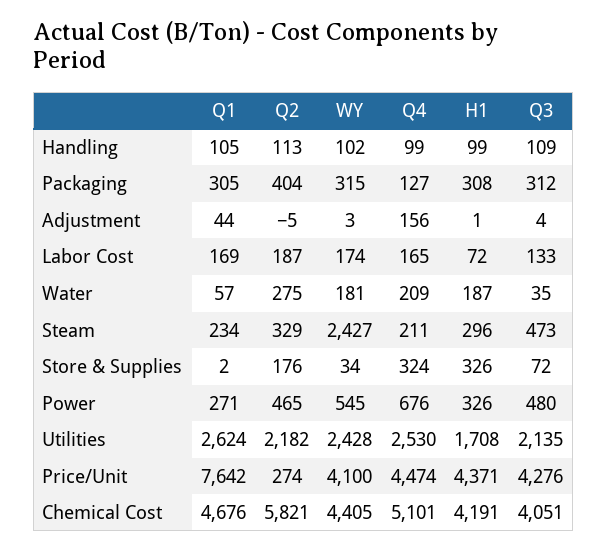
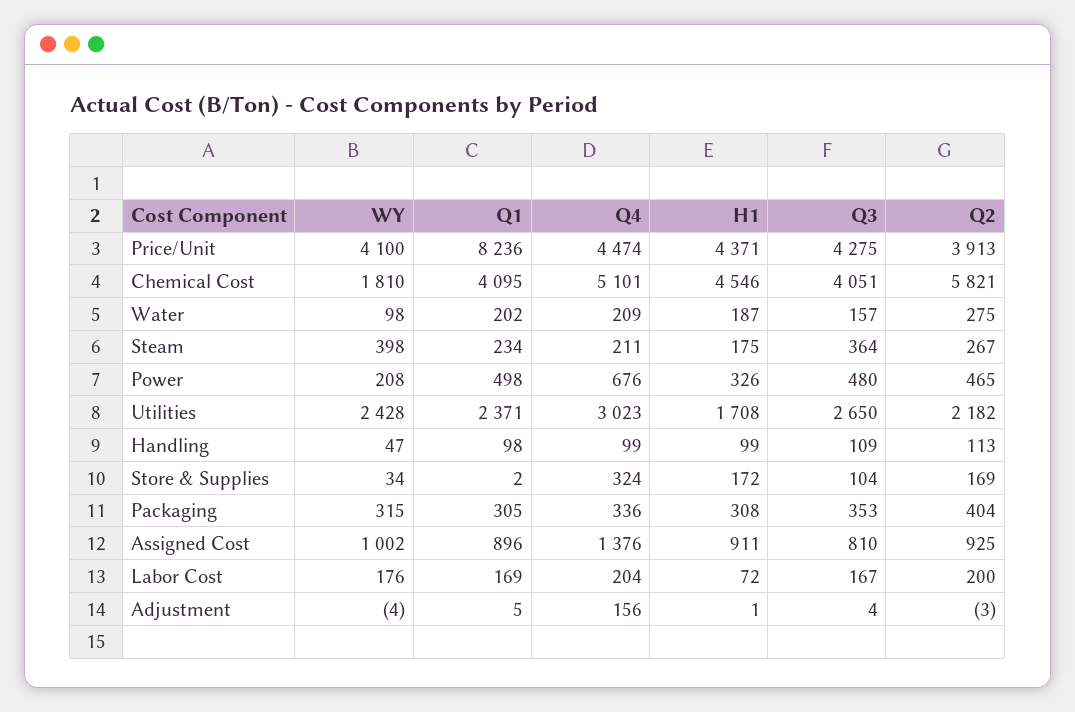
Q1, Handling: 105 -> 98
WY, Handling: 102 -> 47
Q4, Packaging: 127 -> 336
Q3, Packaging: 312 -> 353
Q1, Adjustment: 44 -> 5
Q2, Adjustment: -5 -> -3
WY, Adjustment: 3 -> -4
Q2, Labor Cost: 187 -> 200
WY, Labor Cost: 174 -> 176
Q4, Labor Cost: 165 -> 204
Q3, Labor Cost: 133 -> 167
Q1, Water: 57 -> 202
WY, Water: 181 -> 98
Q3, Water: 35 -> 157
Q2, Steam: 329 -> 267
WY, Steam: 2427 -> 398
H1, Steam: 296 -> 175
Q3, Steam: 473 -> 364
Q2, Store & Supplies: 176 -> 169
H1, Store & Supplies: 326 -> 172
Q3, Store & Supplies: 72 -> 104
Q1, Power: 271 -> 498
WY, Power: 545 -> 208
Q1, Utilities: 2624 -> 2371
Q4, Utilities: 2530 -> 3023
Q3, Utilities: 2135 -> 2650
Q1, Price/Unit: 7642 -> 8236
Q2, Price/Unit: 274 -> 3913
Q3, Price/Unit: 4276 -> 4275
Q1, Chemical Cost: 4676 -> 4095
WY, Chemical Cost: 4405 -> 1810
H1, Chemical Cost: 4191 -> 4546
WY, Assigned Cost: none -> 1002
Q1, Assigned Cost: none -> 896
Q4, Assigned Cost: none -> 1376
H1, Assigned Cost: none -> 911
Q3, Assigned Cost: none -> 810
Q2, Assigned Cost: none -> 925

